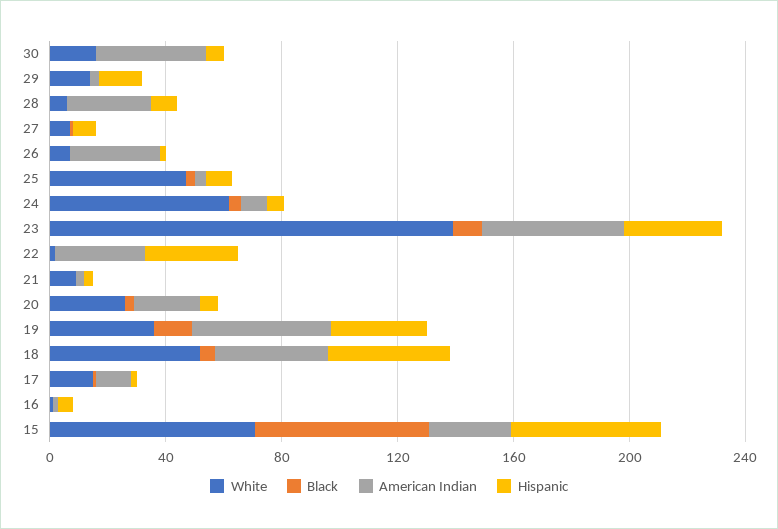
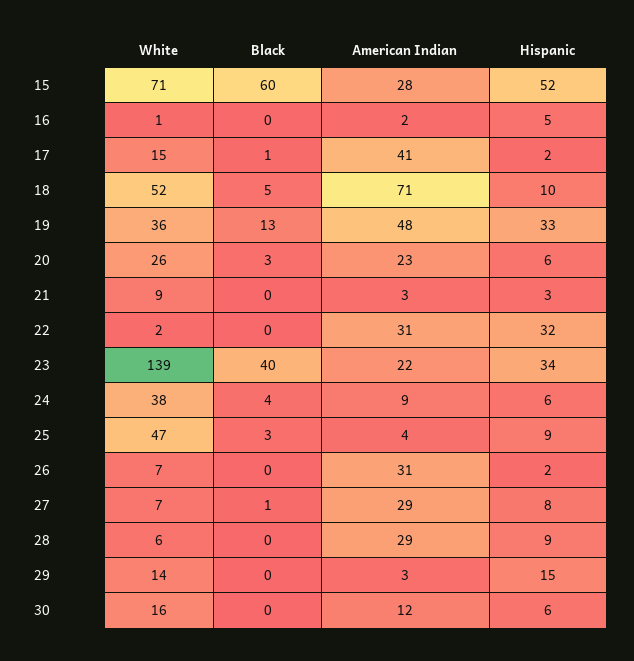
American Indian, 30: 40 -> 12
American Indian, 27: 0 -> 29
White, 24: 60 -> 38
Black, 23: 10 -> 40
American Indian, 23: 50 -> 22
American Indian, 18: 40 -> 71
Hispanic, 18: 40 -> 10
American Indian, 17: 10 -> 41

